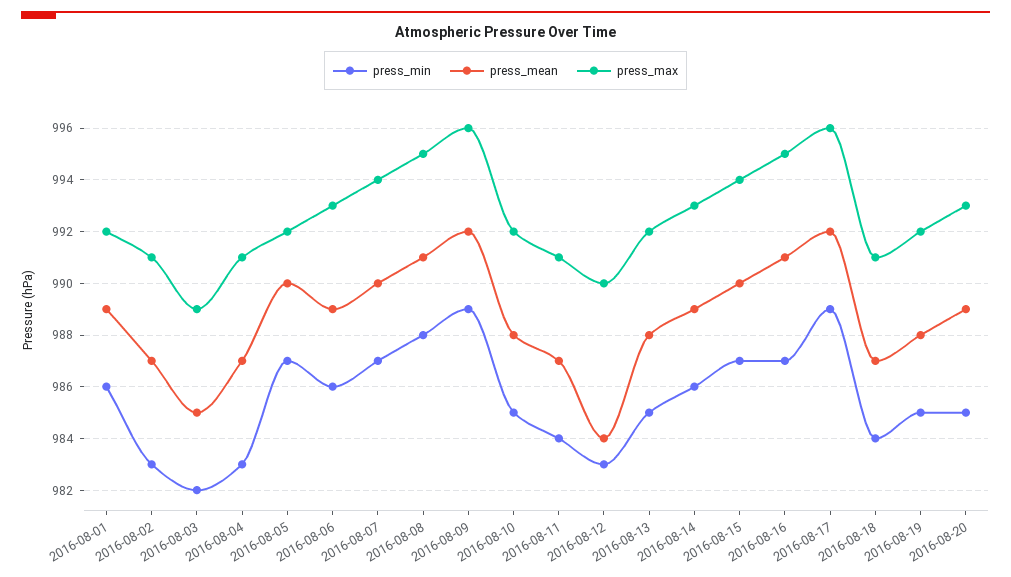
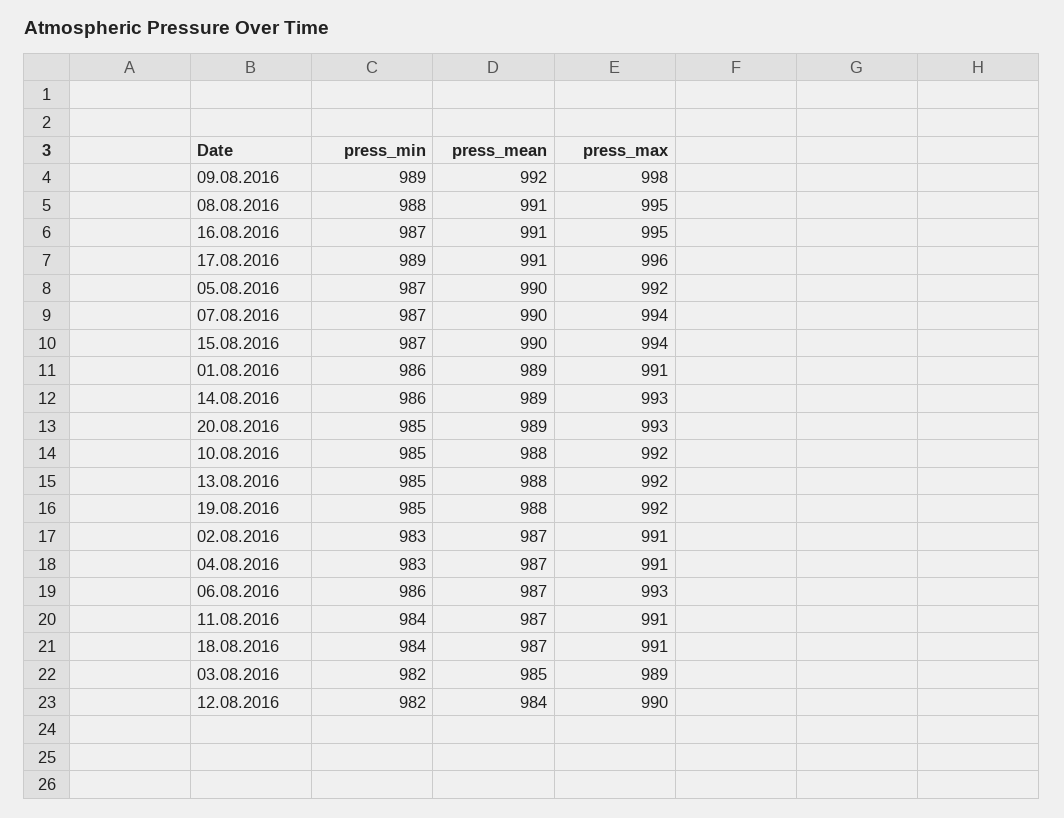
press_max, 2016-08-01: 992 -> 991
press_mean, 2016-08-06: 989 -> 987
press_max, 2016-08-09: 996 -> 998
press_min, 2016-08-12: 983 -> 982
press_mean, 2016-08-17: 992 -> 991

